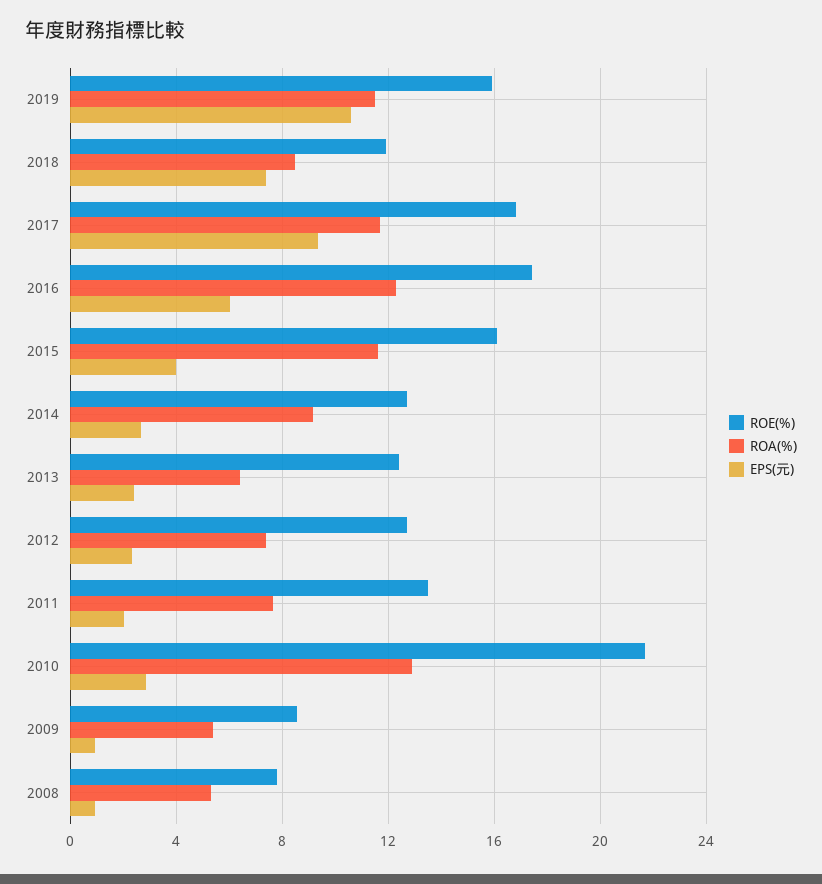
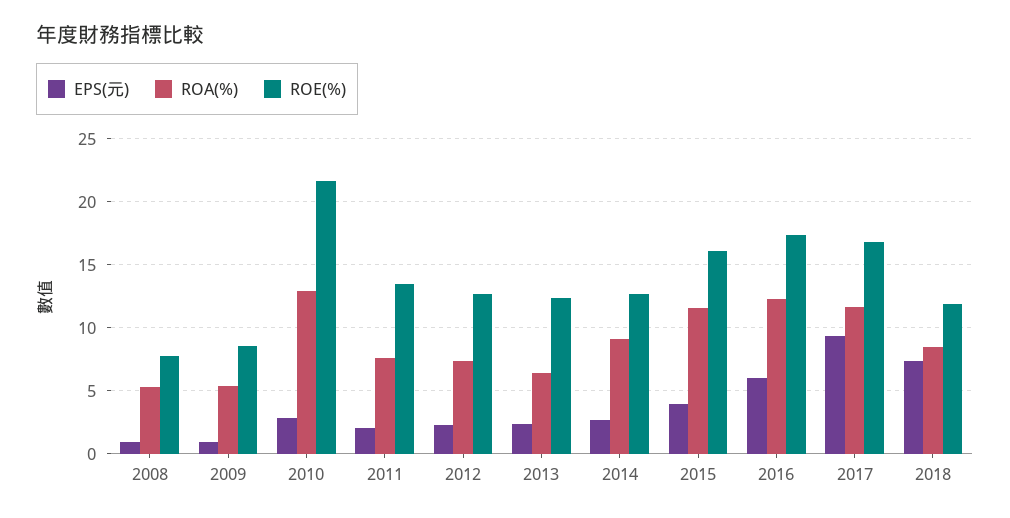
ROE(%), 2019: 16 -> none
ROA(%), 2019: 11.5 -> none
EPS(元), 2019: 10.5 -> none

